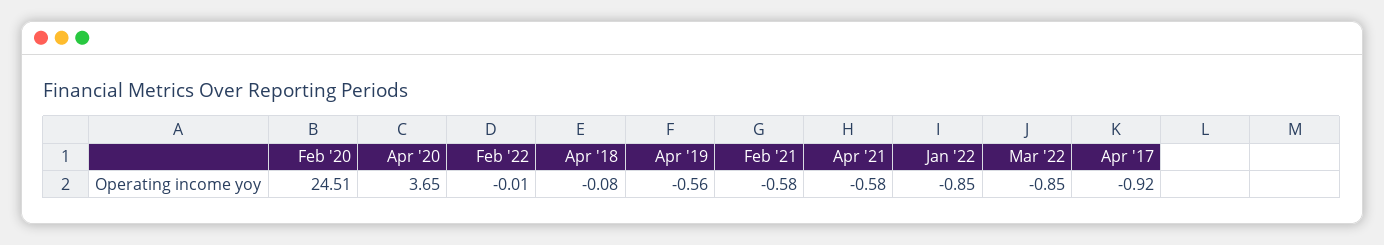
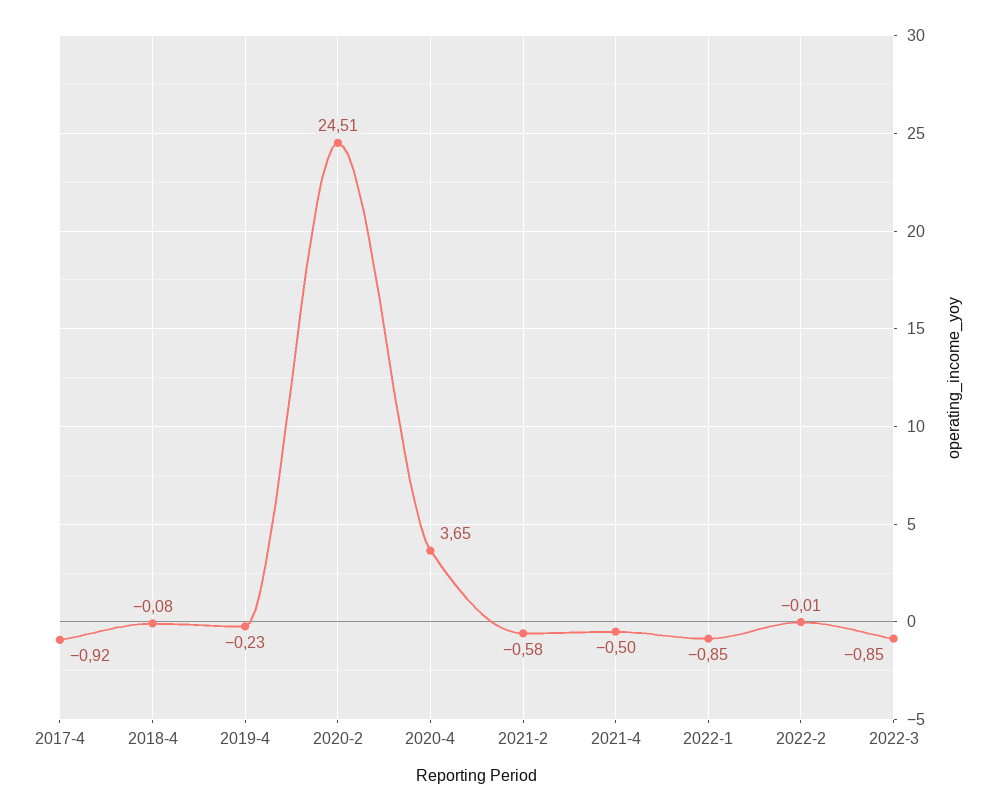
Apr '19: -0.56 -> -0.23
Apr '21: -0.58 -> -0.5

